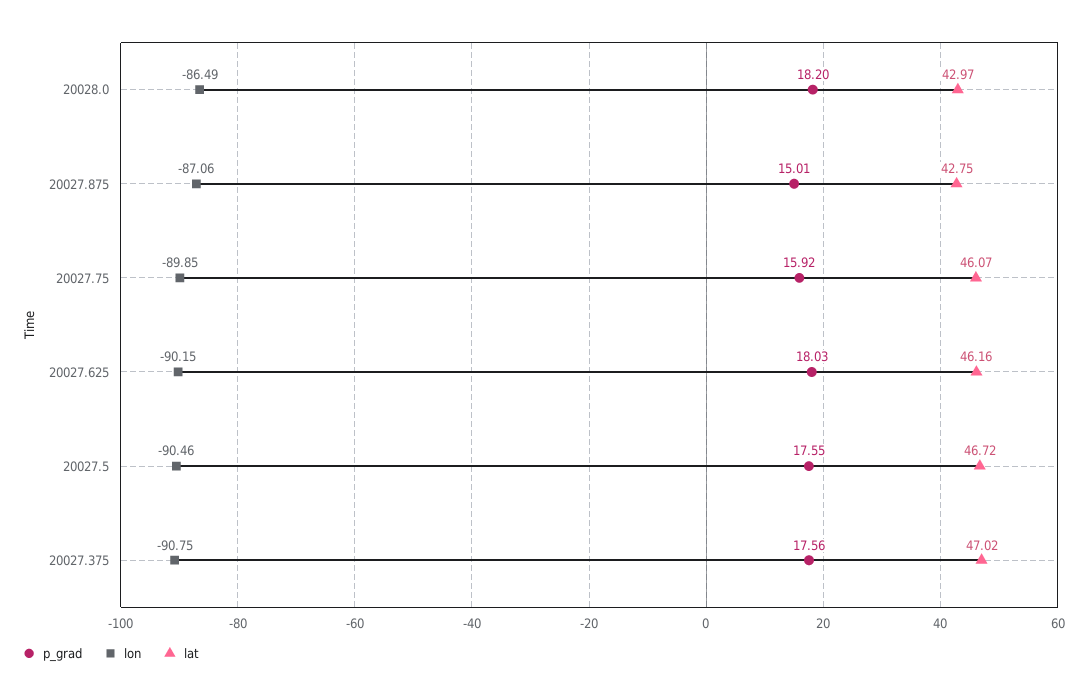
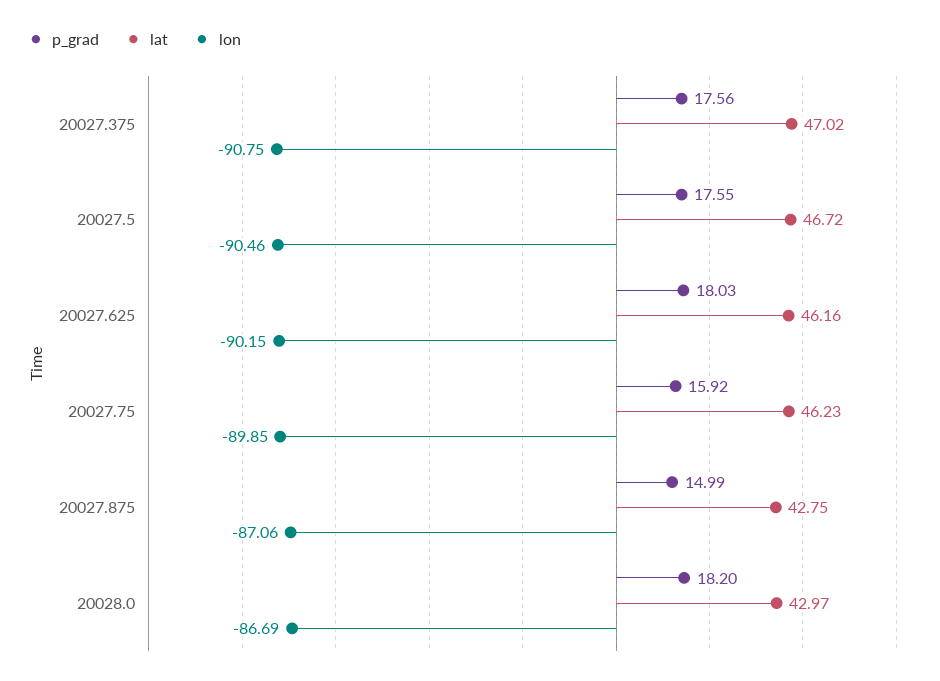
lon, 20028.0: -86.49 -> -86.69
p_grad, 20027.875: 15.01 -> 14.99
lat, 20027.75: 46.07 -> 46.23

